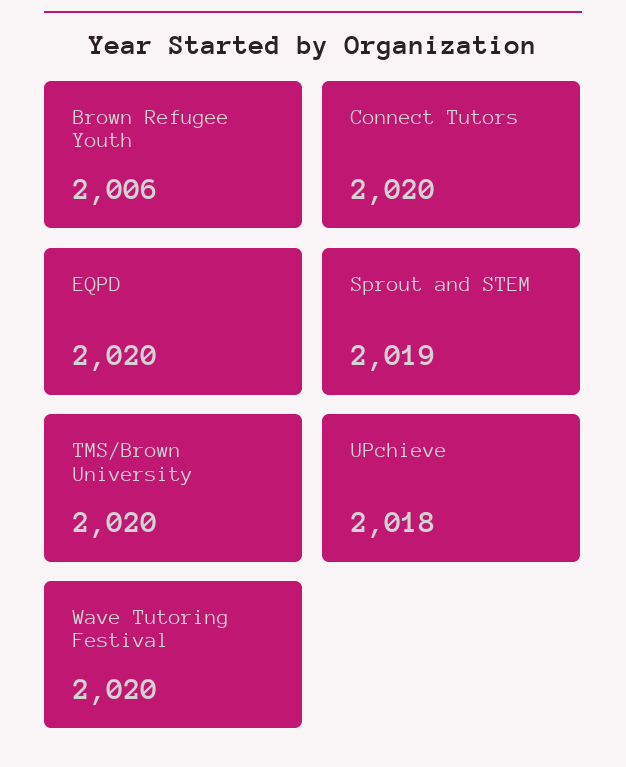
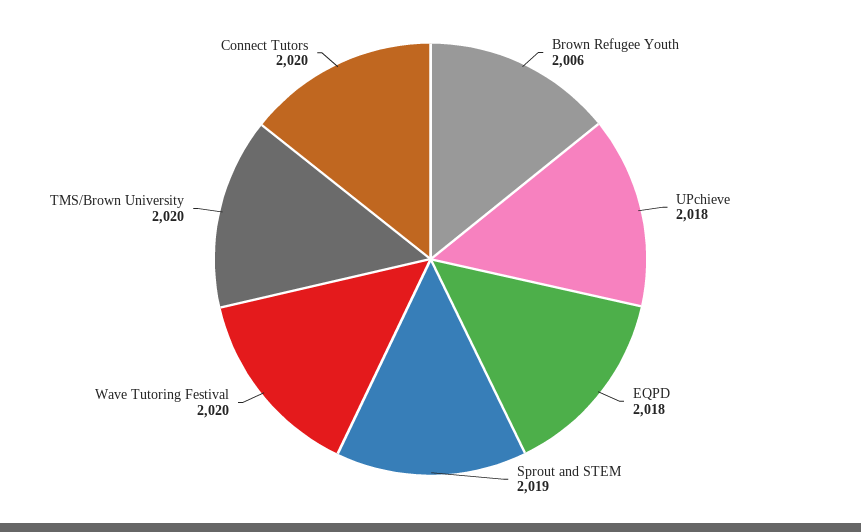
EQPD: 2020 -> 2018

